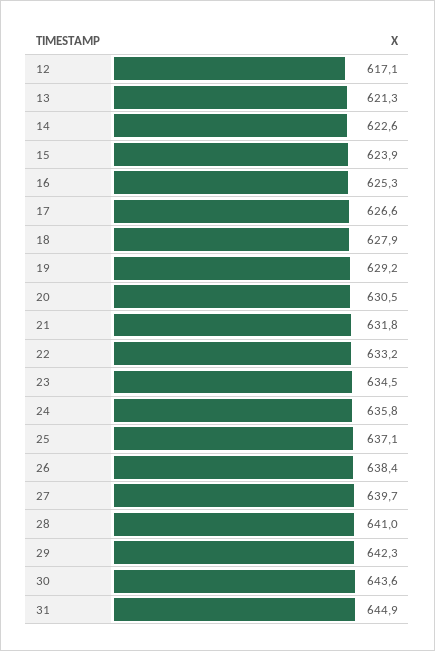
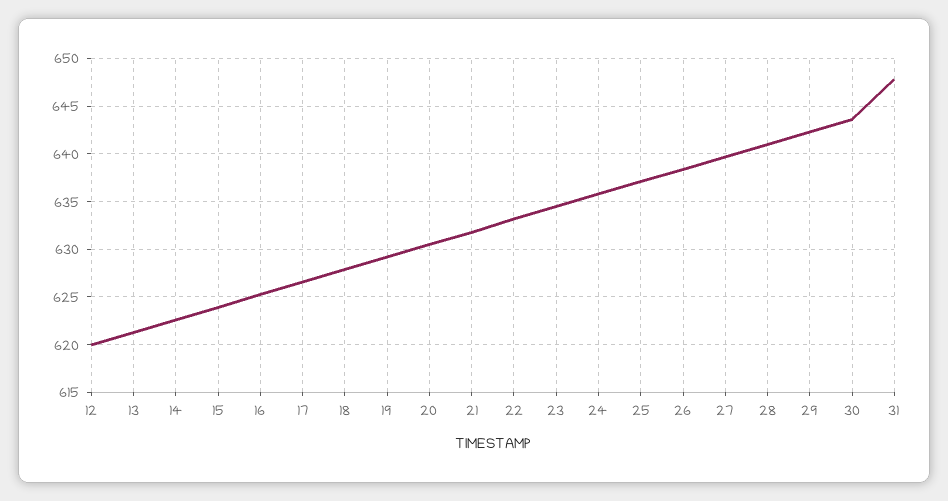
12: 617.1 -> 620
31: 644.9 -> 648

